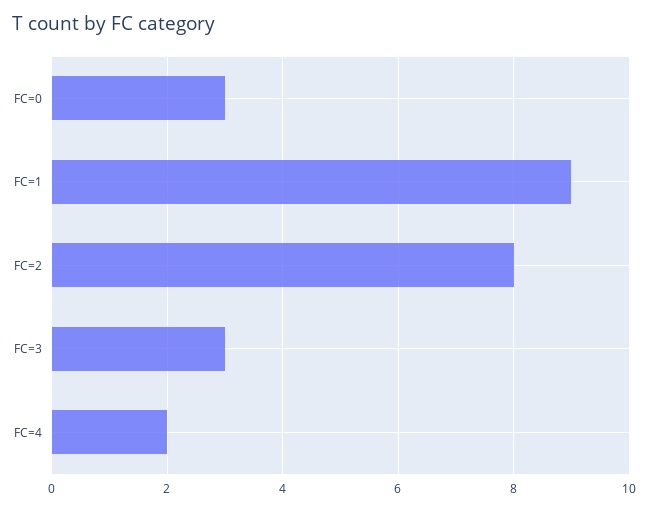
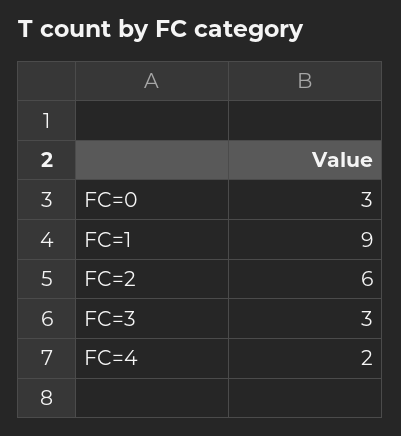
FC=2: 8 -> 6

